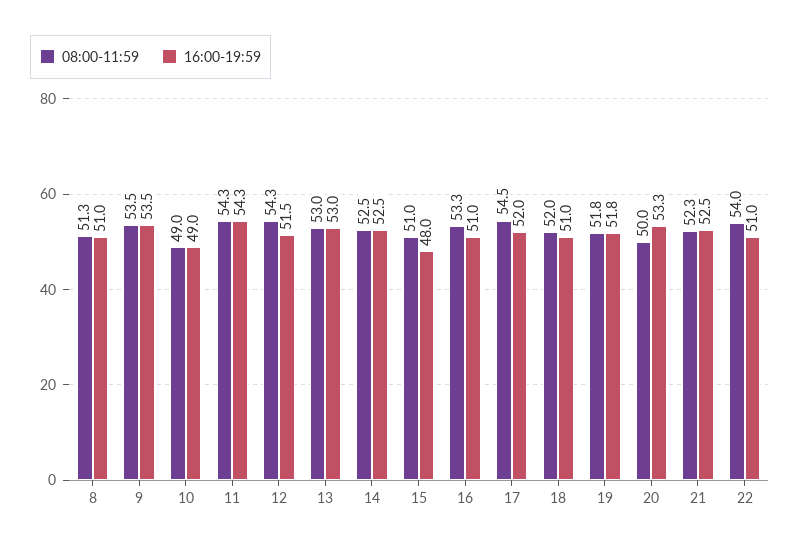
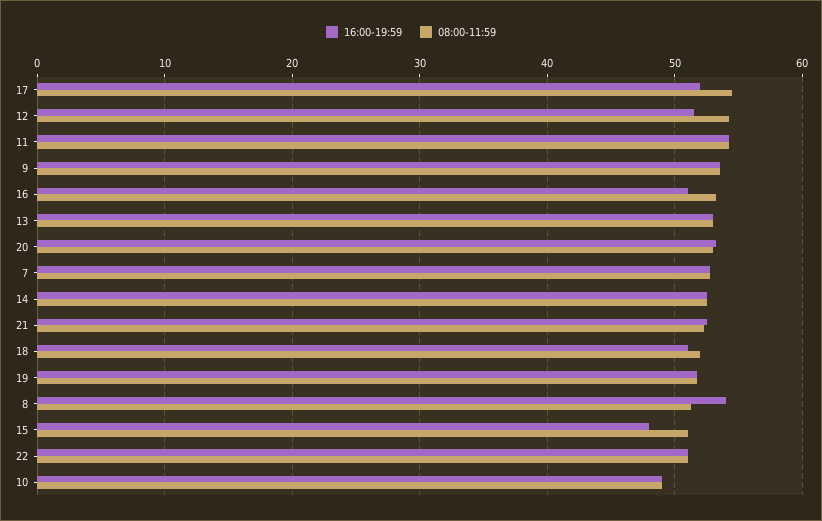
16:00-19:59, 8: 51 -> 54
08:00-11:59, 20: 50 -> 53
08:00-11:59, 22: 54 -> 51
16:00-19:59, 7: none -> 53
08:00-11:59, 7: none -> 53

